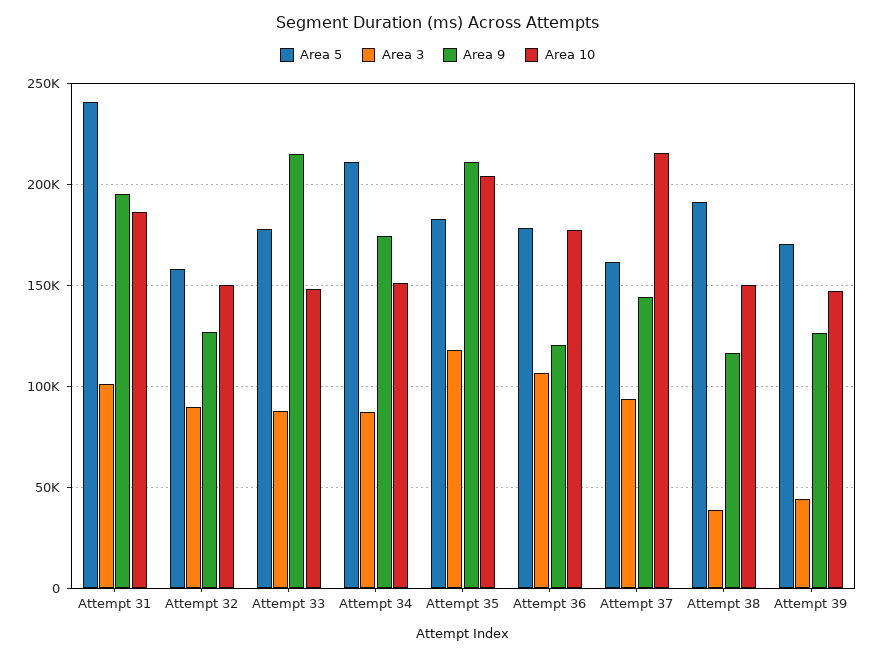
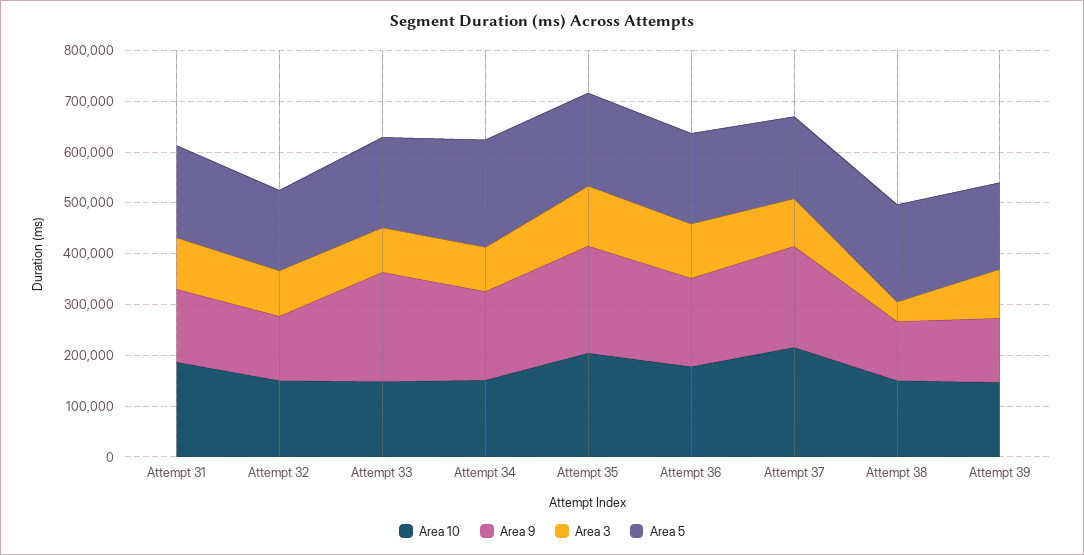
Area 5, Attempt 31: 240000 -> 180000
Area 9, Attempt 31: 195000 -> 140000
Area 9, Attempt 36: 120000 -> 180000
Area 9, Attempt 37: 145000 -> 200000
Area 3, Attempt 39: 45000 -> 100000

